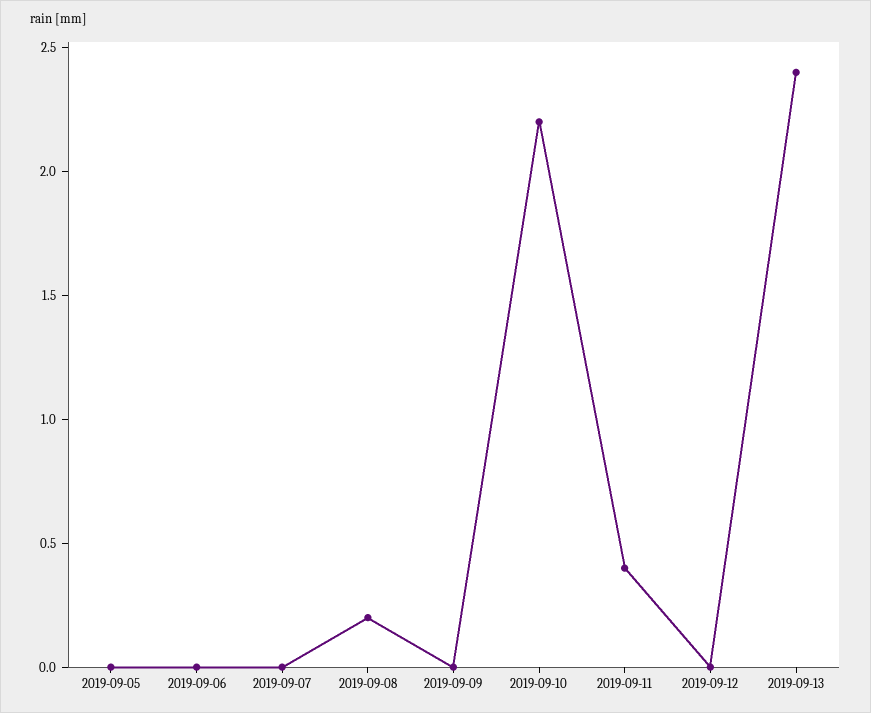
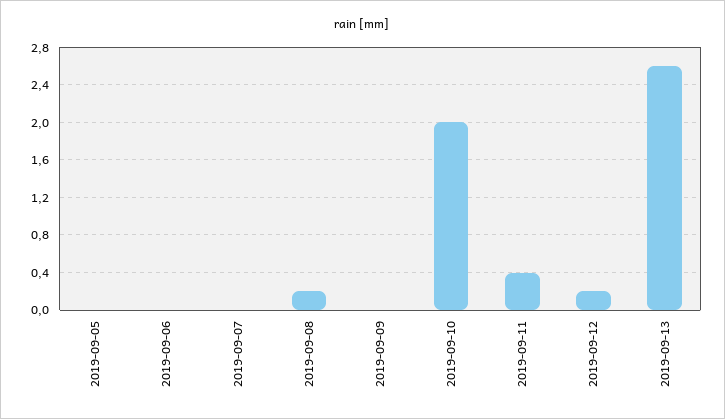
2019-09-10: 2.2 -> 2
2019-09-12: 0 -> 0.2
2019-09-13: 2.4 -> 2.6

